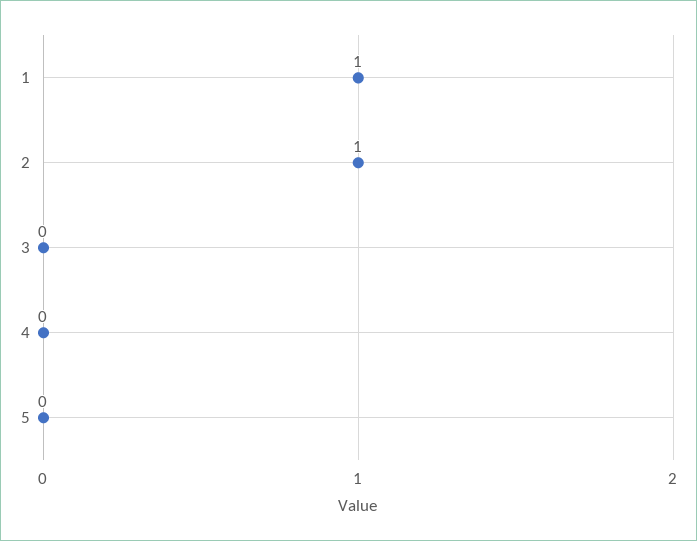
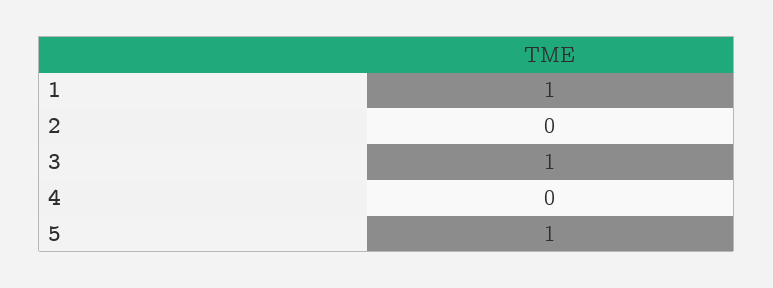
2: 1 -> 0
3: 0 -> 1
5: 0 -> 1

